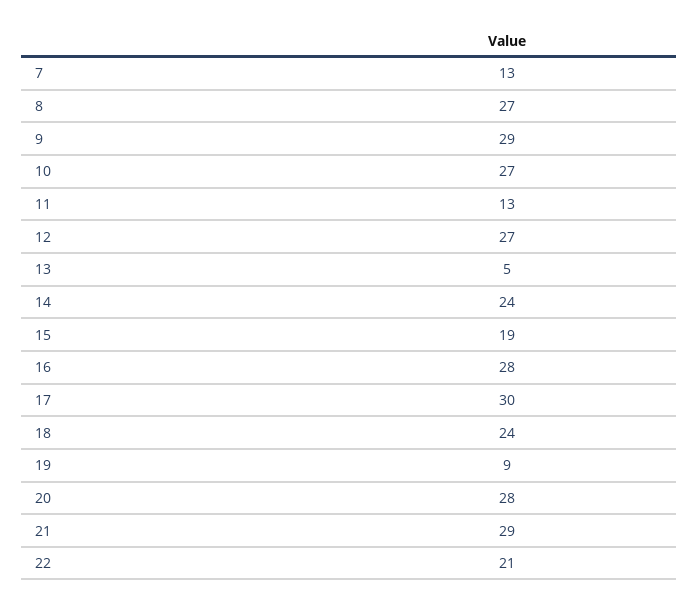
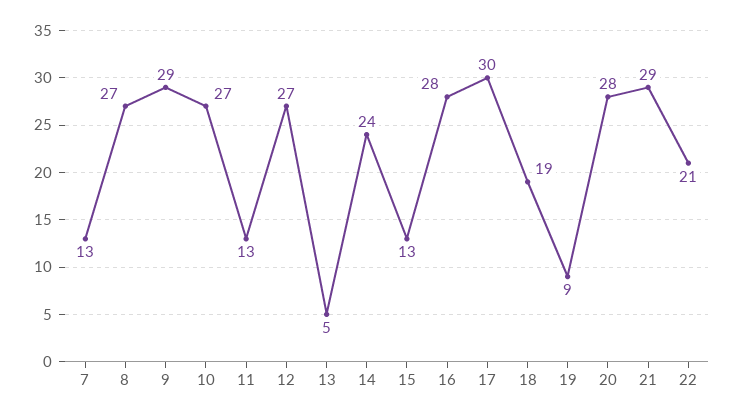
15: 19 -> 13
18: 24 -> 19

